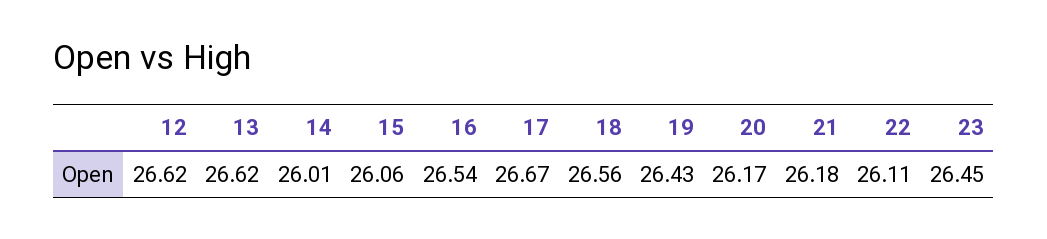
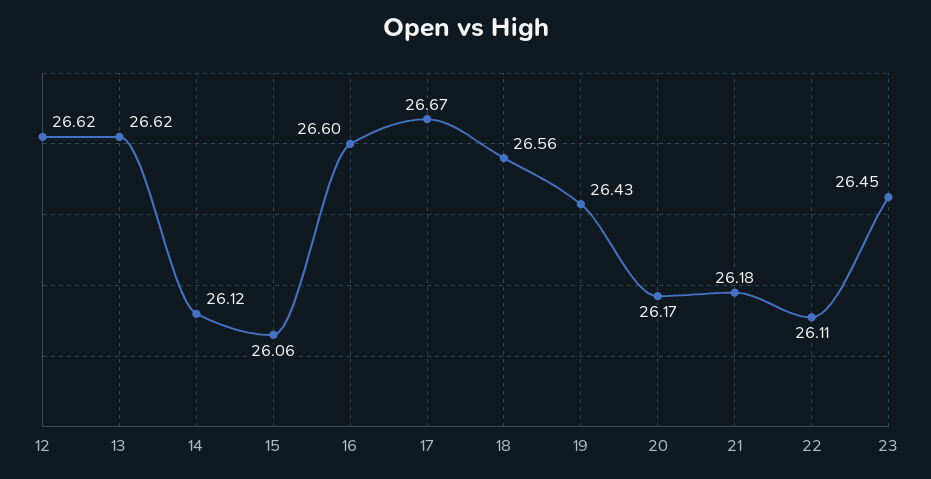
14: 26.01 -> 26.12
16: 26.54 -> 26.6

